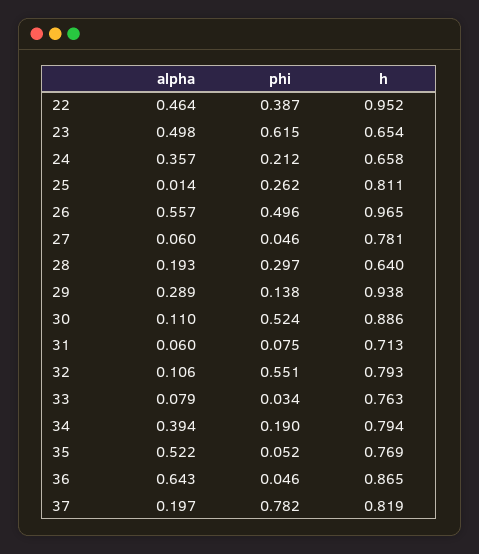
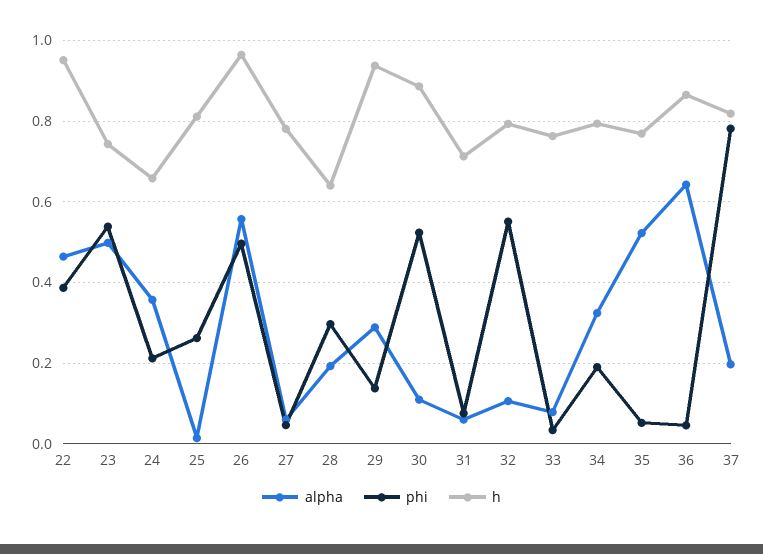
phi, 23: 0.615 -> 0.54
h, 23: 0.654 -> 0.74
alpha, 34: 0.394 -> 0.32

